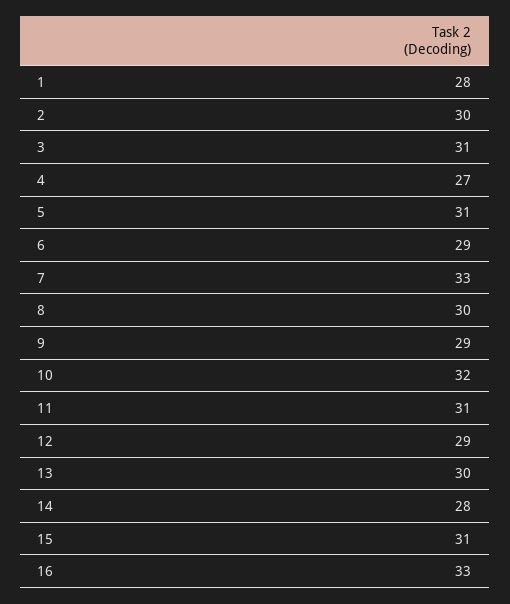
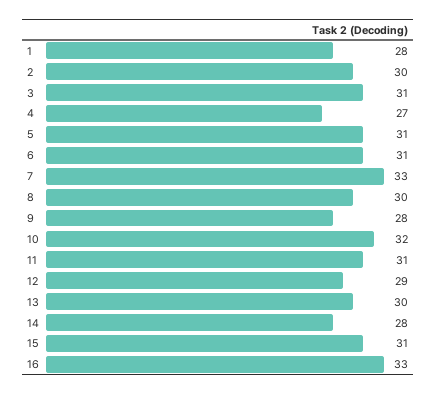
6: 29 -> 31
9: 29 -> 28

